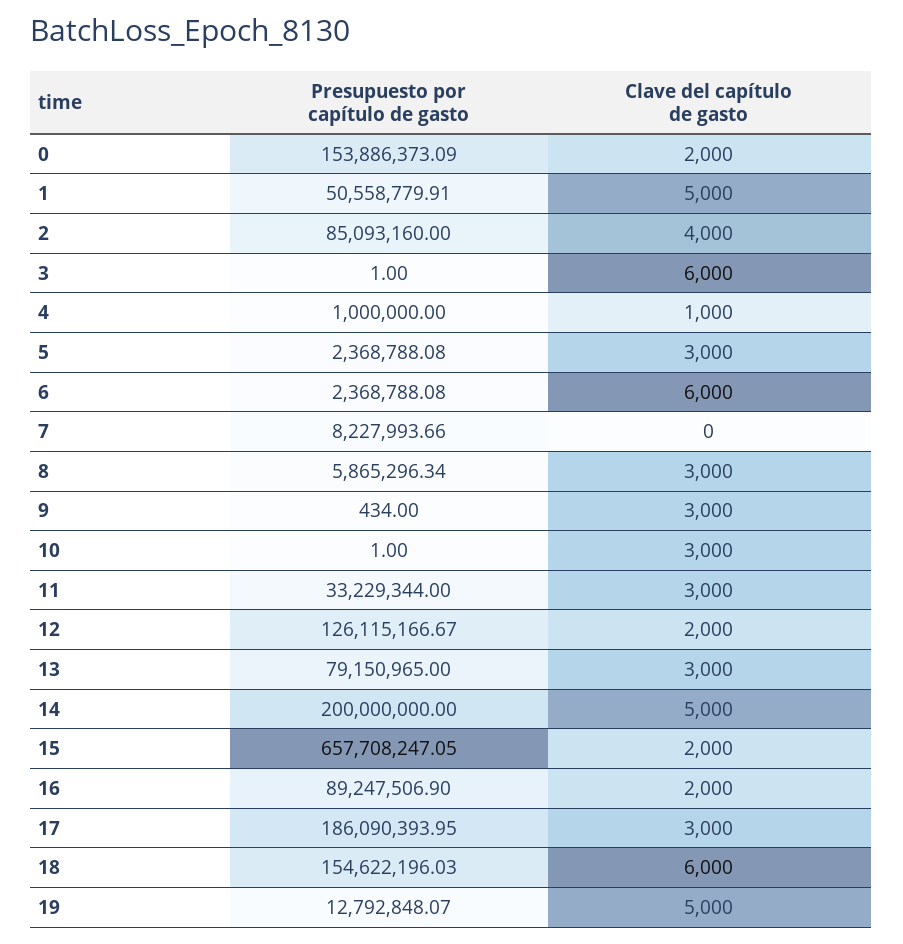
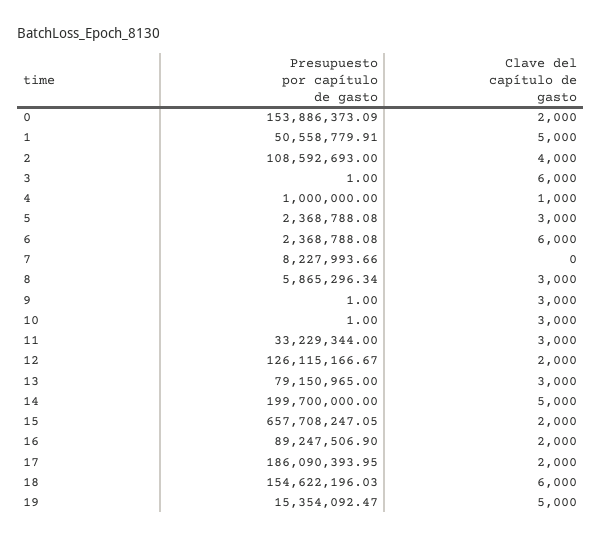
Presupuesto por capítulo de gasto, 2: 85093160 -> 108592693
Presupuesto por capítulo de gasto, 9: 434 -> 1
Presupuesto por capítulo de gasto, 14: 200000000 -> 199700000
Clave del capítulo de gasto, 17: 3000 -> 2000
Presupuesto por capítulo de gasto, 19: 12792848.07 -> 15354092.47

